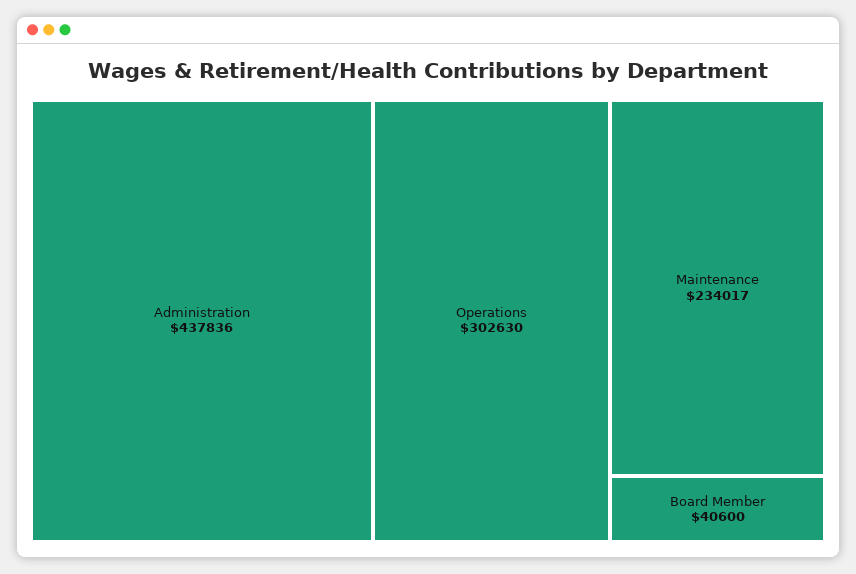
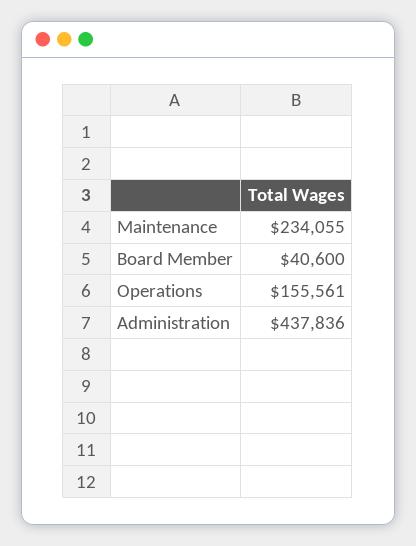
Operations: 302630 -> 155561
Maintenance: 234017 -> 234055

